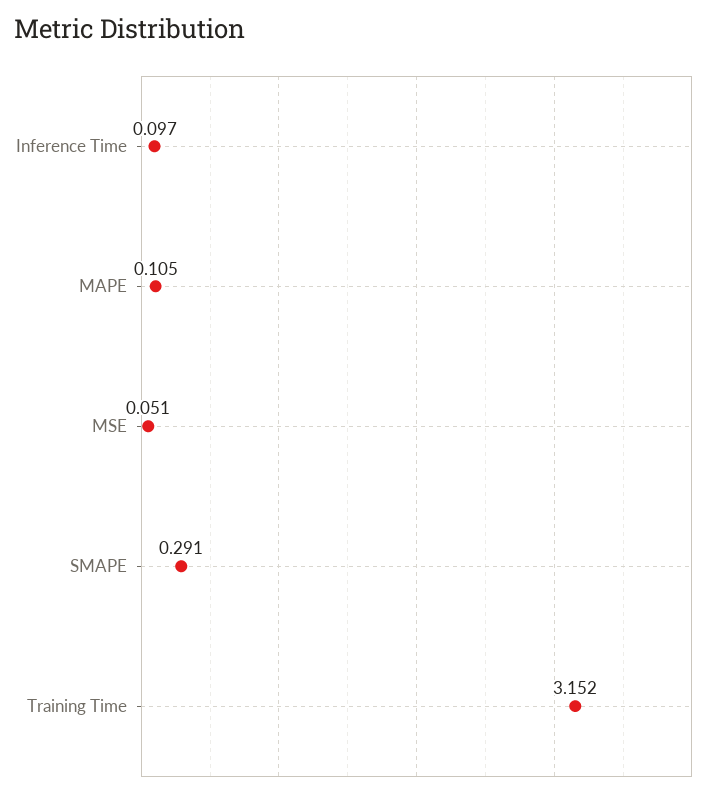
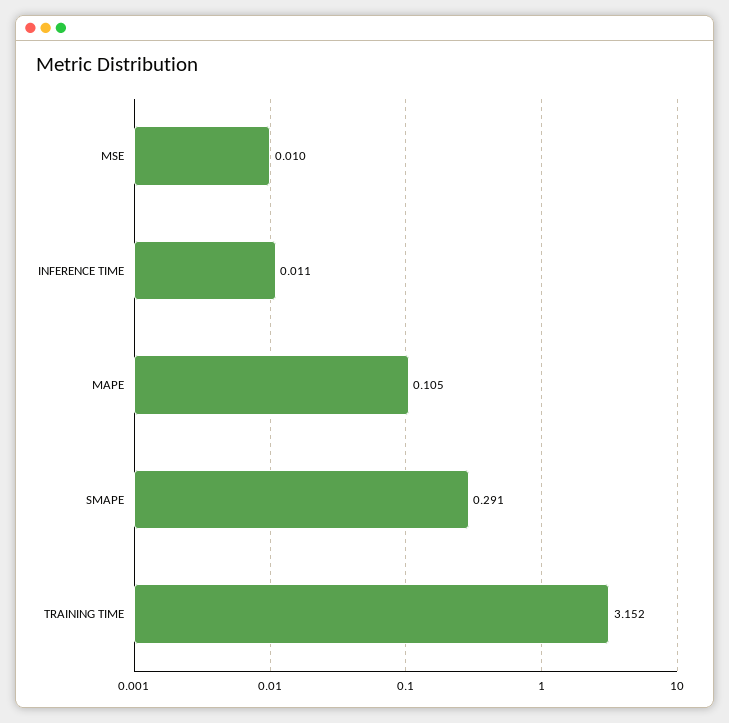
Inference Time: 0.097 -> 0.011
MSE: 0.051 -> 0.01

